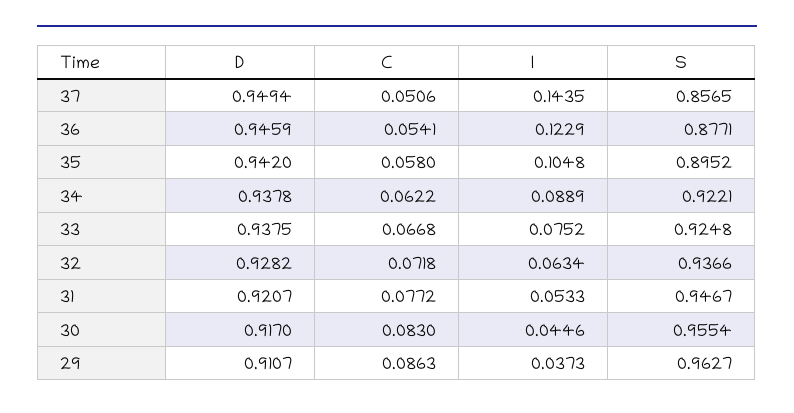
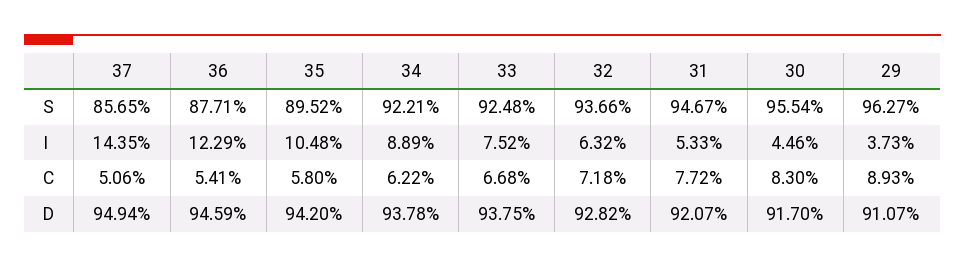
I, 32: 0.0634 -> 0.0632
C, 29: 0.0863 -> 0.0893

